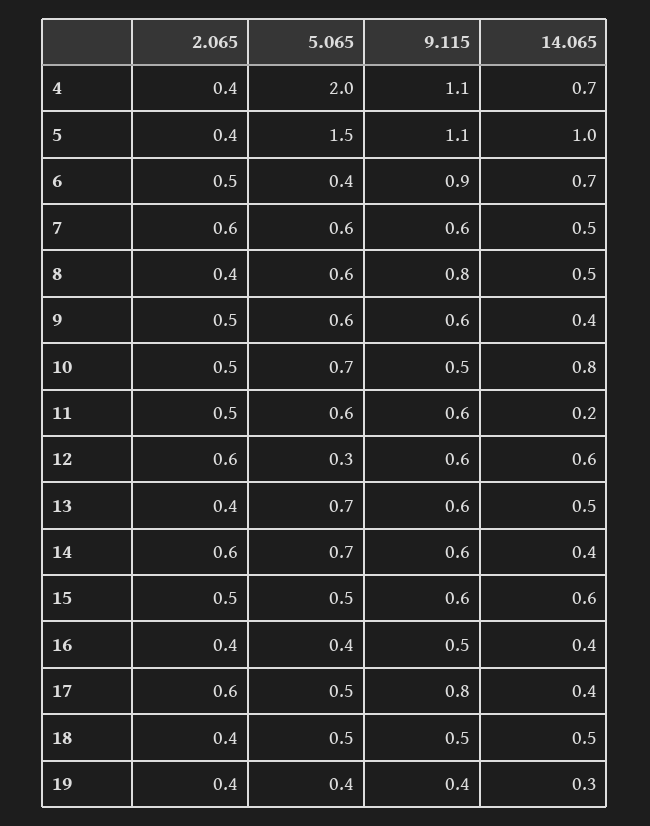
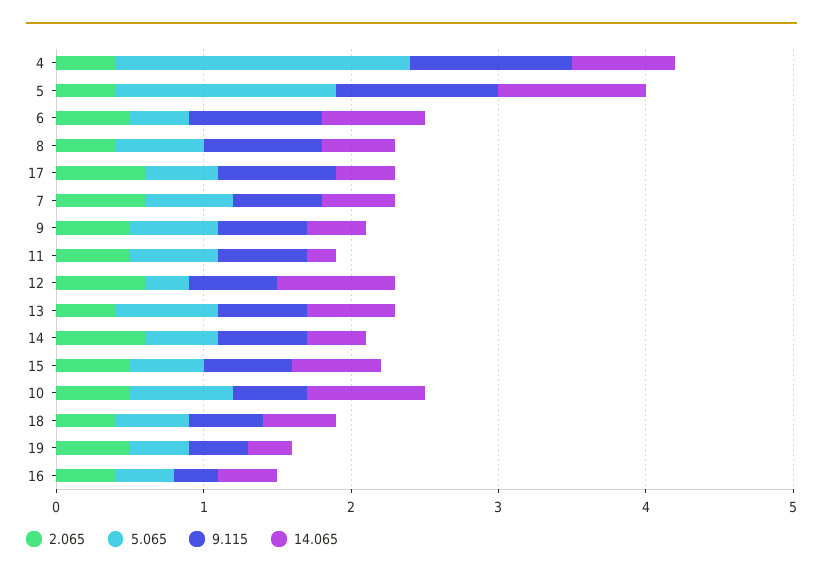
14.065, 12: 0.6 -> 0.8
14.065, 13: 0.5 -> 0.6
5.065, 14: 0.7 -> 0.5
9.115, 16: 0.5 -> 0.3
2.065, 19: 0.4 -> 0.5

